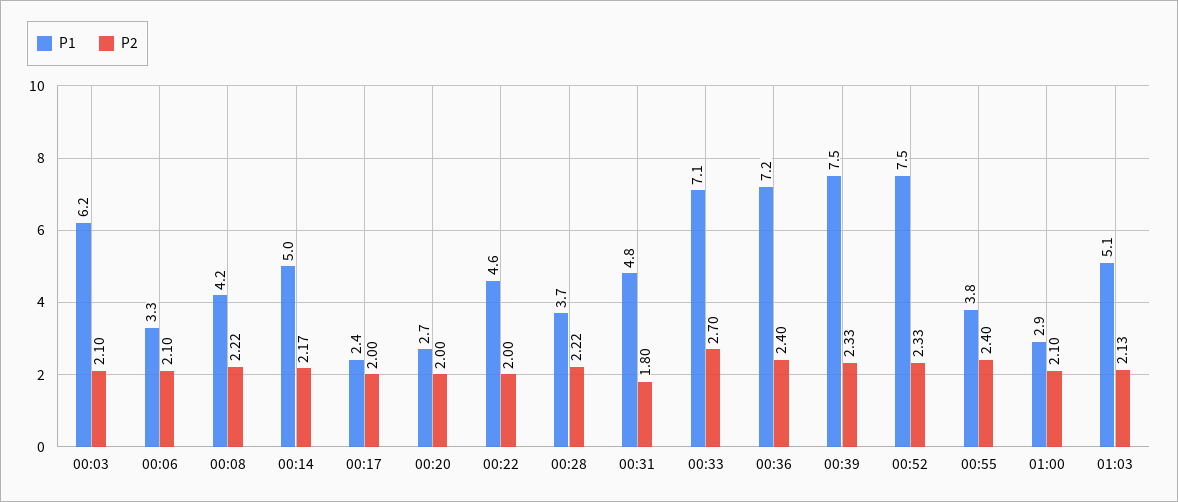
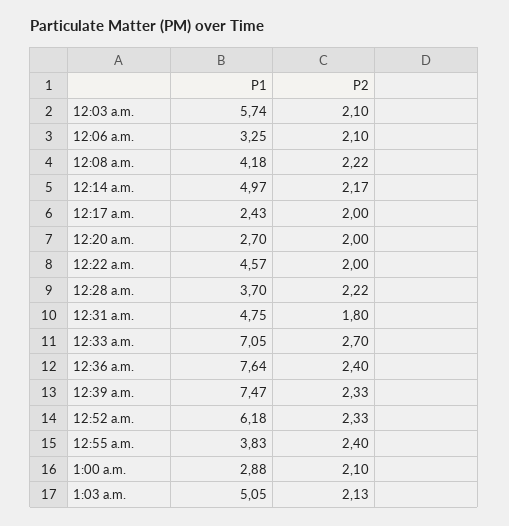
P1, 00:03: 6.2 -> 5.74
P1, 00:36: 7.2 -> 7.64
P1, 00:52: 7.5 -> 6.18

